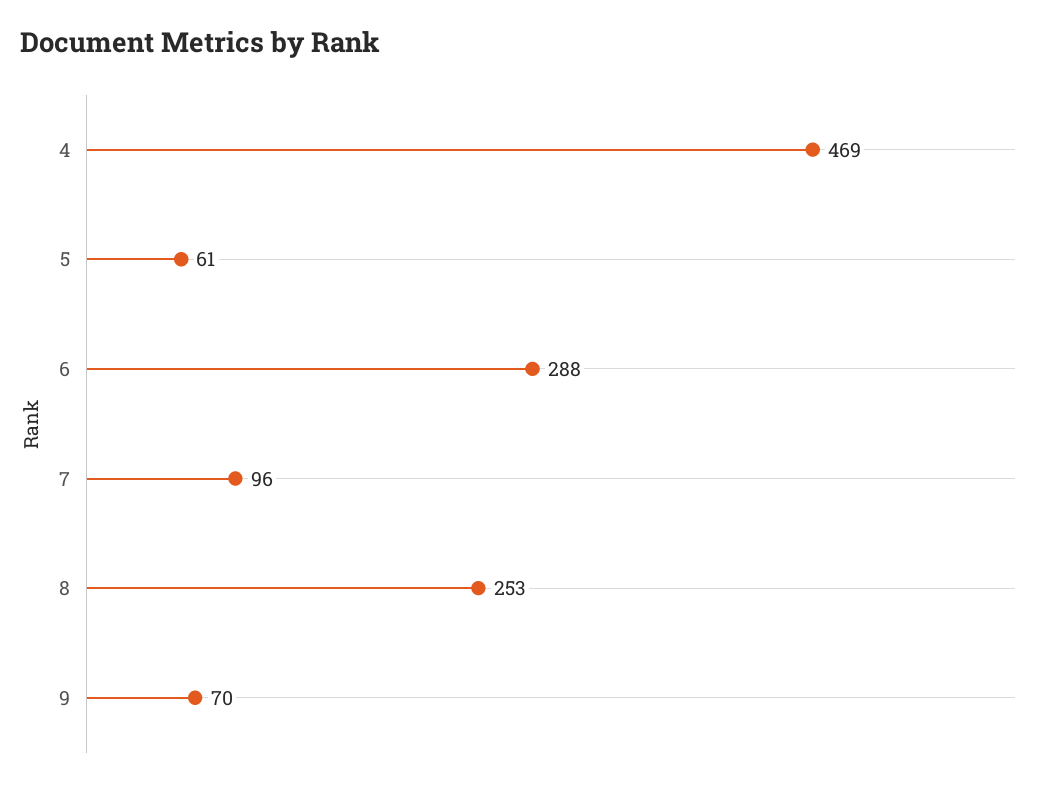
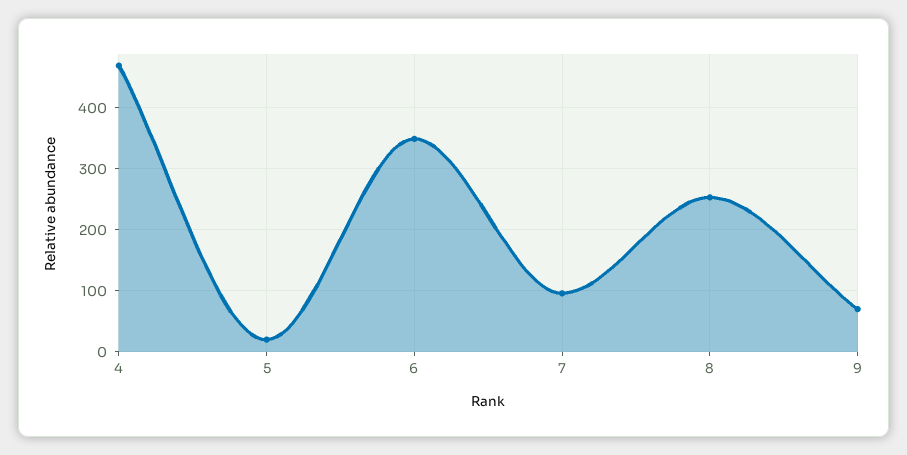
5: 61 -> 20
6: 288 -> 350

